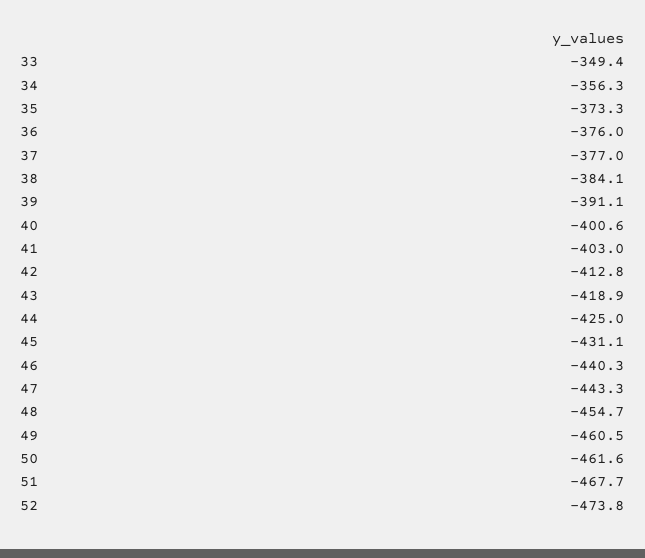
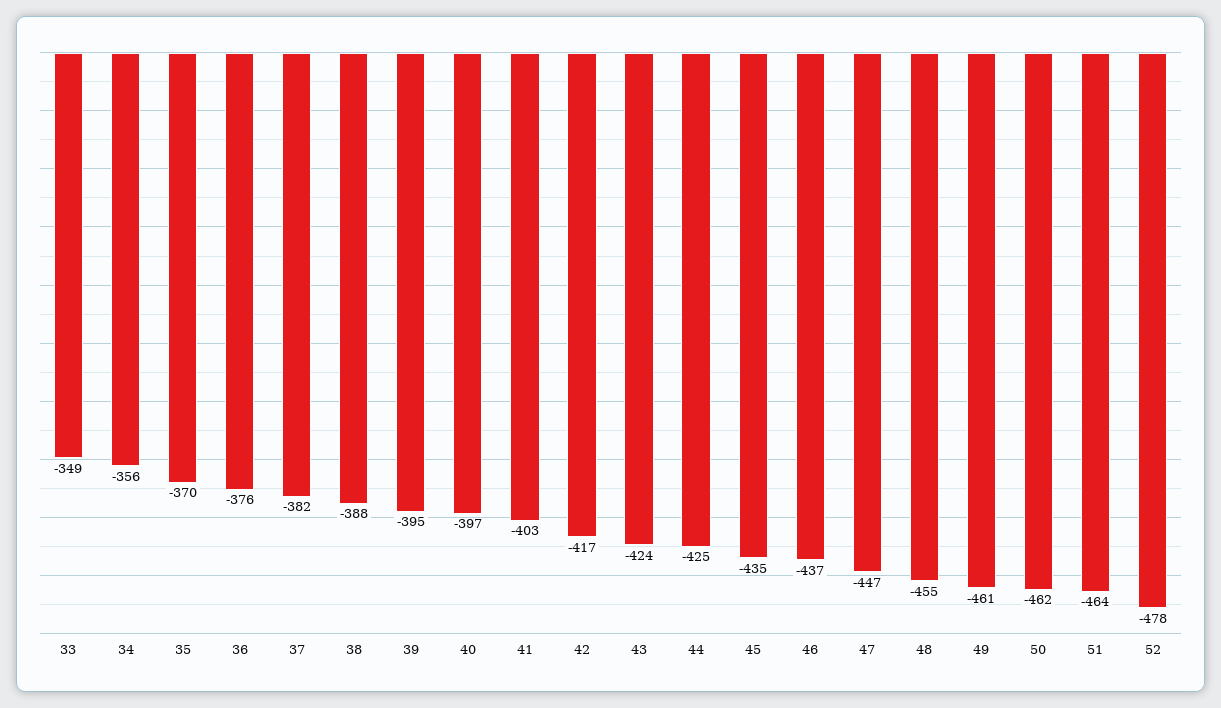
35: -373.3 -> -370
37: -377 -> -382
38: -384.1 -> -388
39: -391.1 -> -395
40: -400.6 -> -397
42: -412.8 -> -417
43: -418.9 -> -424
45: -431.1 -> -435
46: -440.3 -> -437
47: -443.3 -> -447
51: -467.7 -> -464
52: -473.8 -> -478

